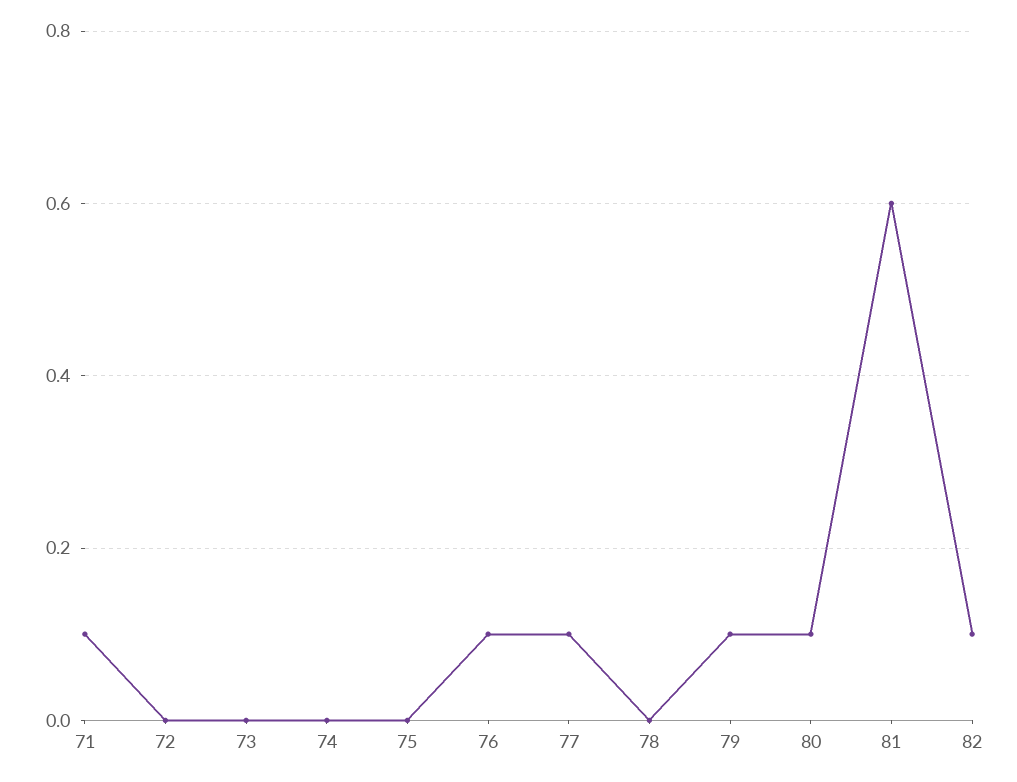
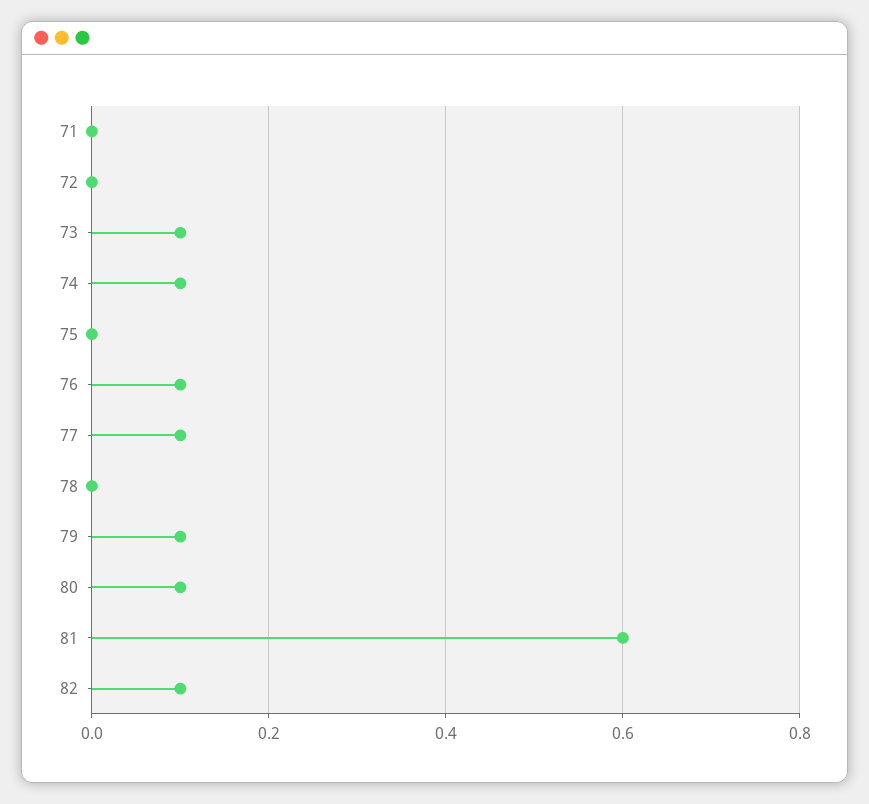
71: 0.1 -> 0
73: 0 -> 0.1
74: 0 -> 0.1

